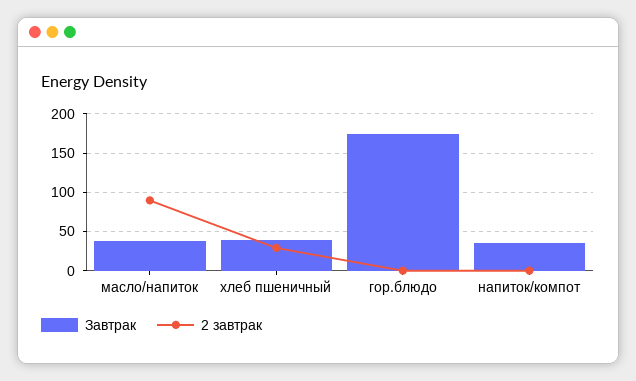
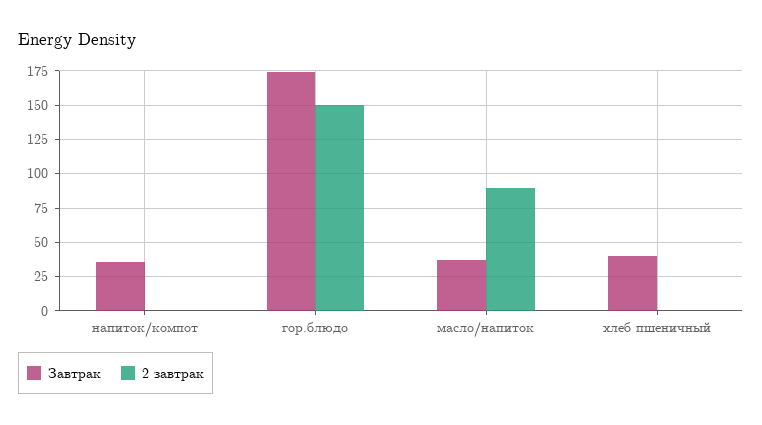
2 завтрак, хлеб пшеничный: 30 -> 0
2 завтрак, гор.блюдо: 0 -> 150

